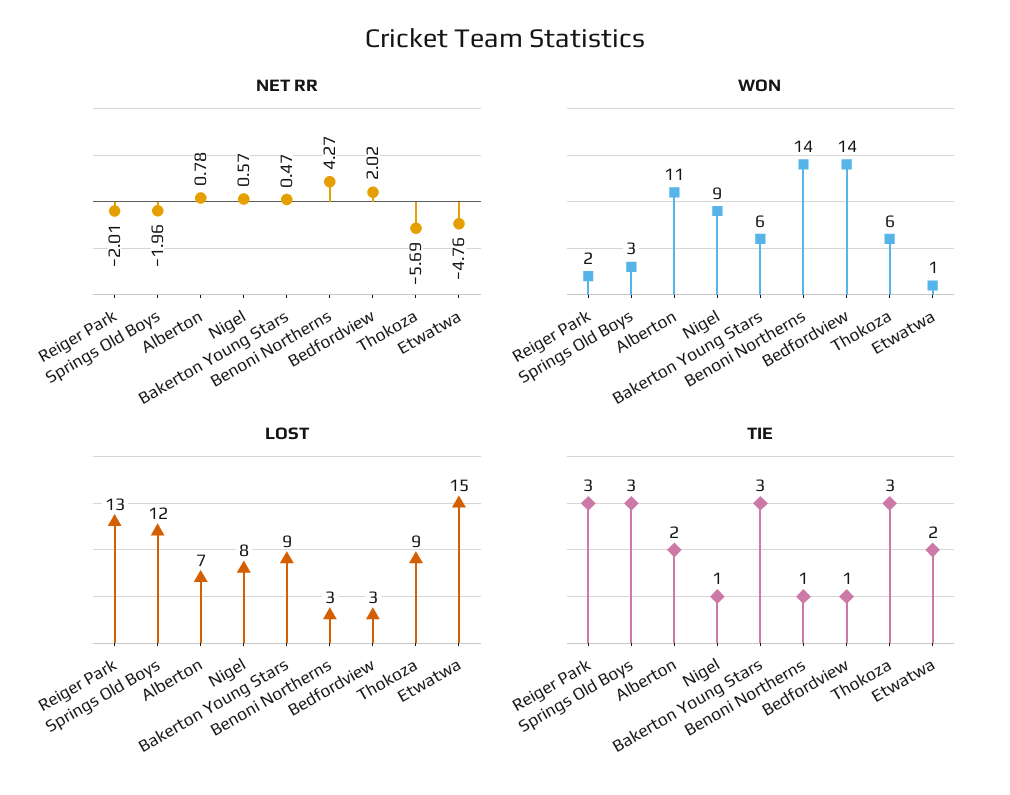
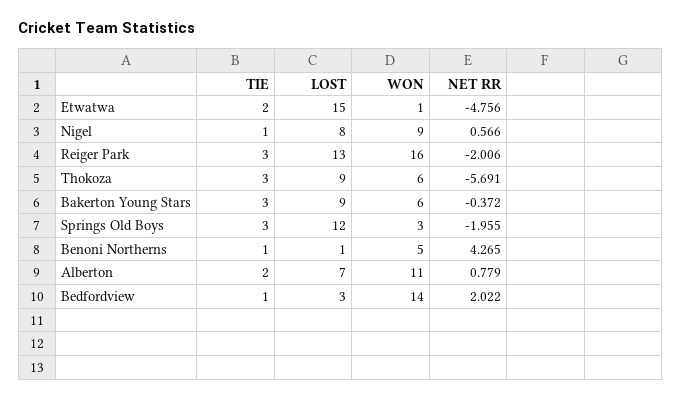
NET RR, Bakerton Young Stars: 0.47 -> -0.372
WON, Reiger Park: 2 -> 16
WON, Benoni Northerns: 14 -> 5
LOST, Benoni Northerns: 3 -> 1

